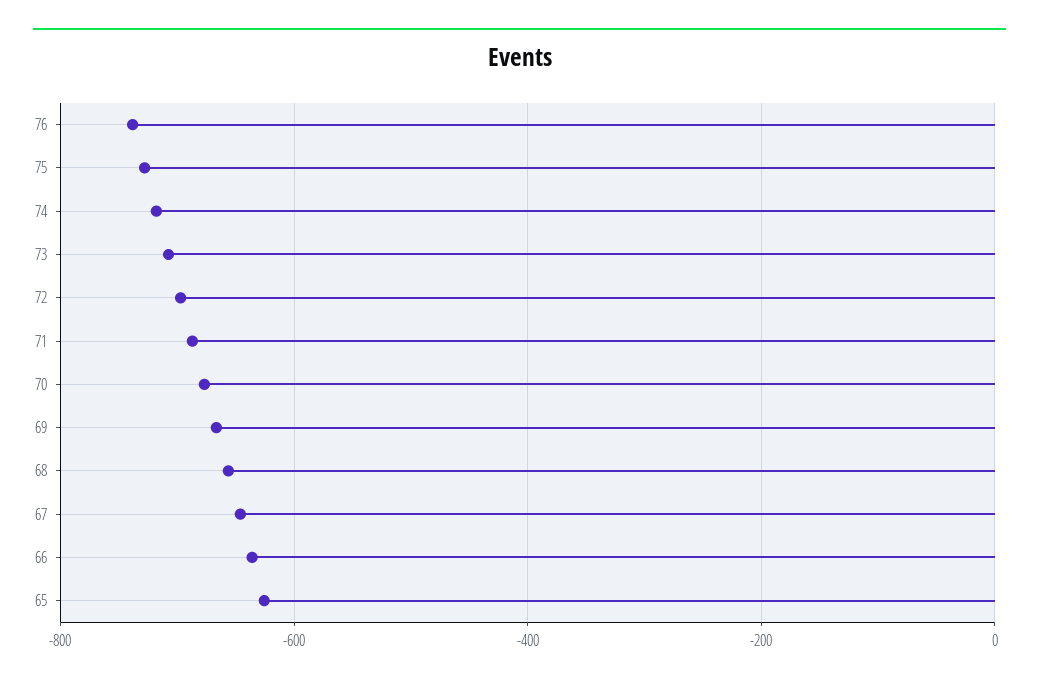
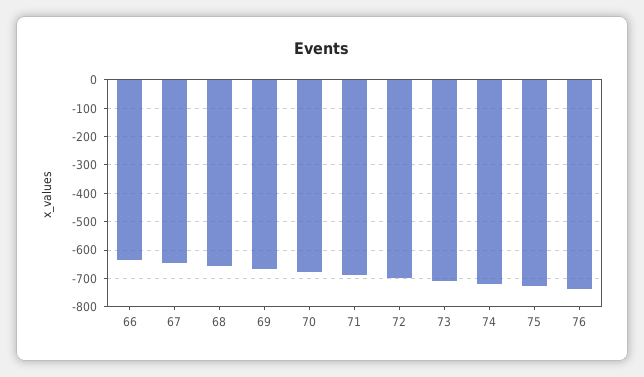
65: -620 -> none

